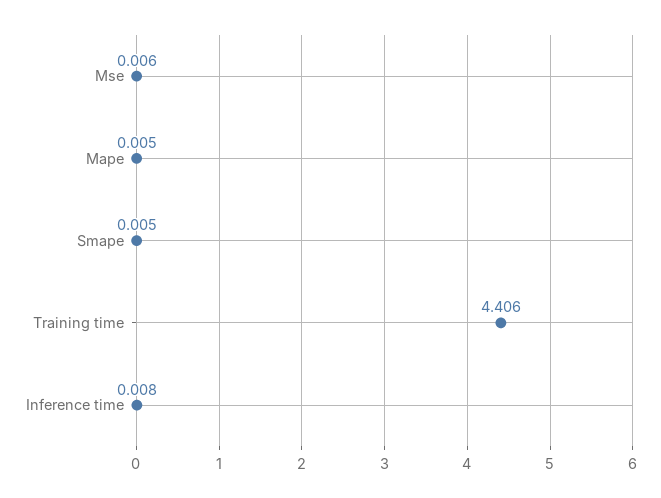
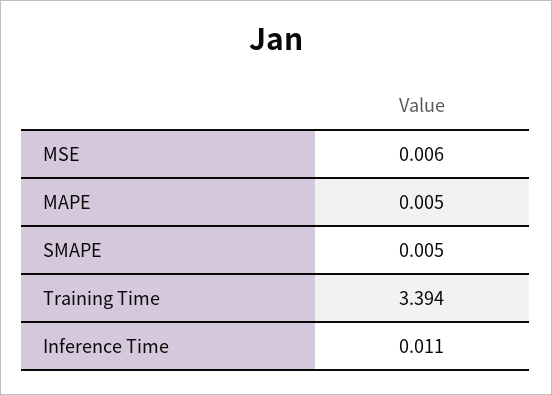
Training time: 4.406 -> 3.394
Inference time: 0.008 -> 0.011

